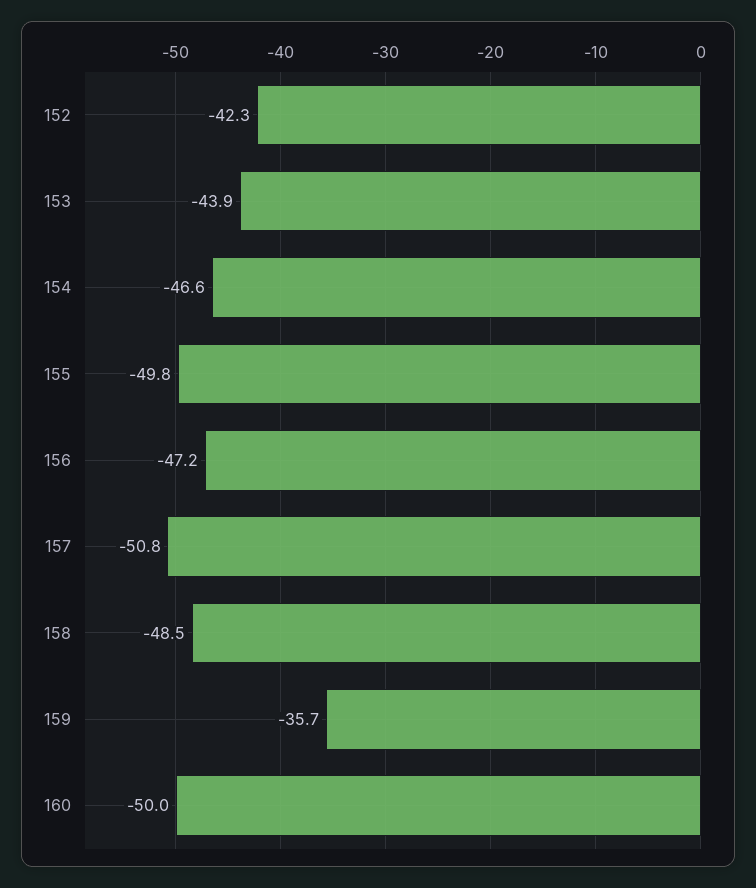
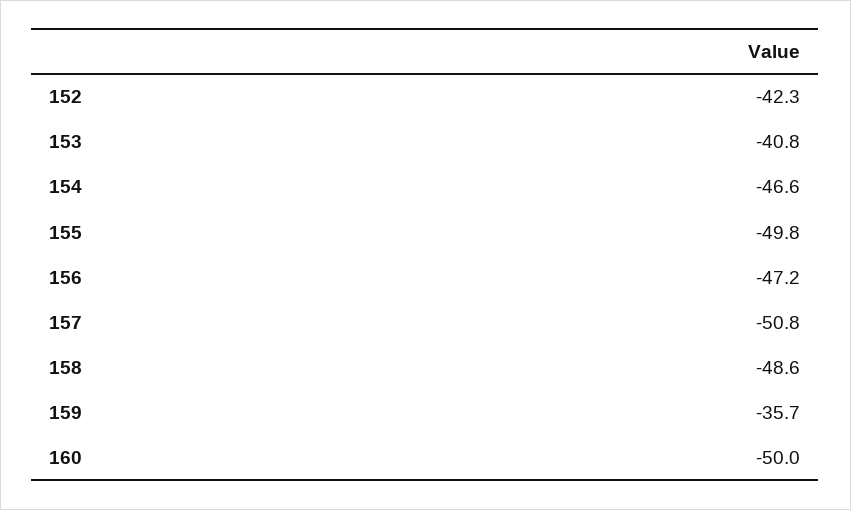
153: -43.9 -> -40.8
158: -48.5 -> -48.6

